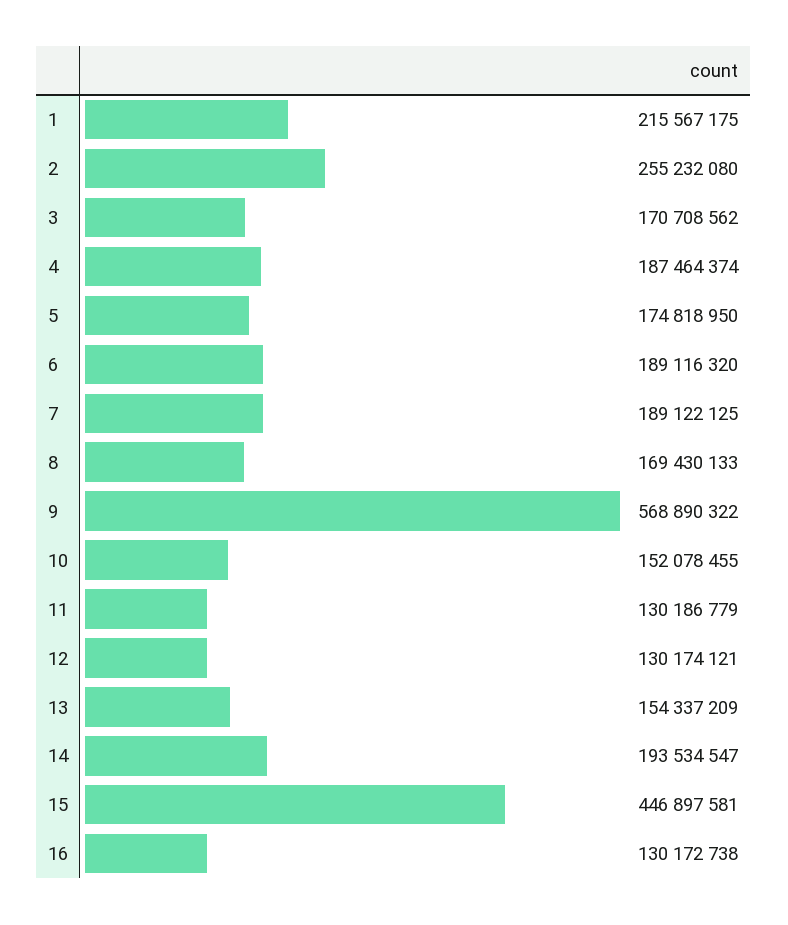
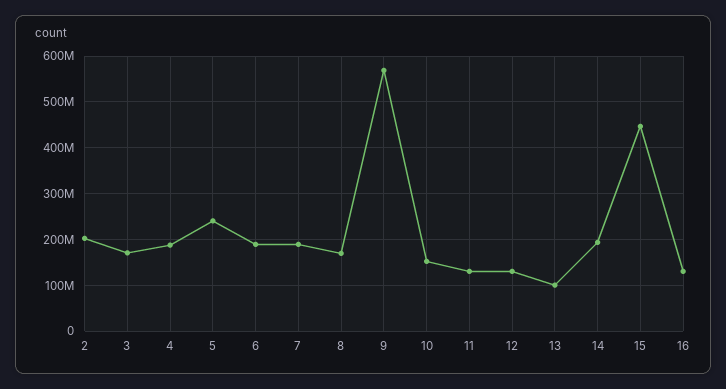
1: 215567175 -> none
2: 255232080 -> 200000000
5: 174818950 -> 240000000
13: 154337209 -> 100000000

